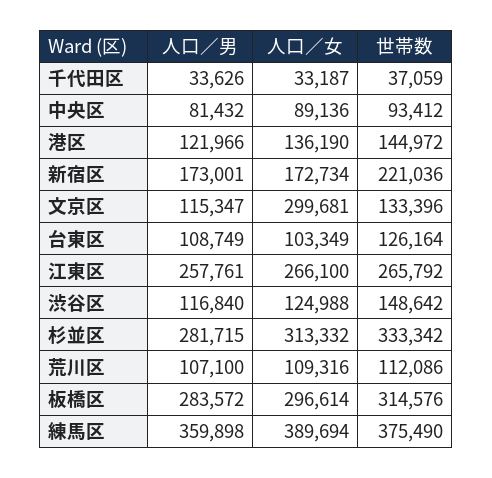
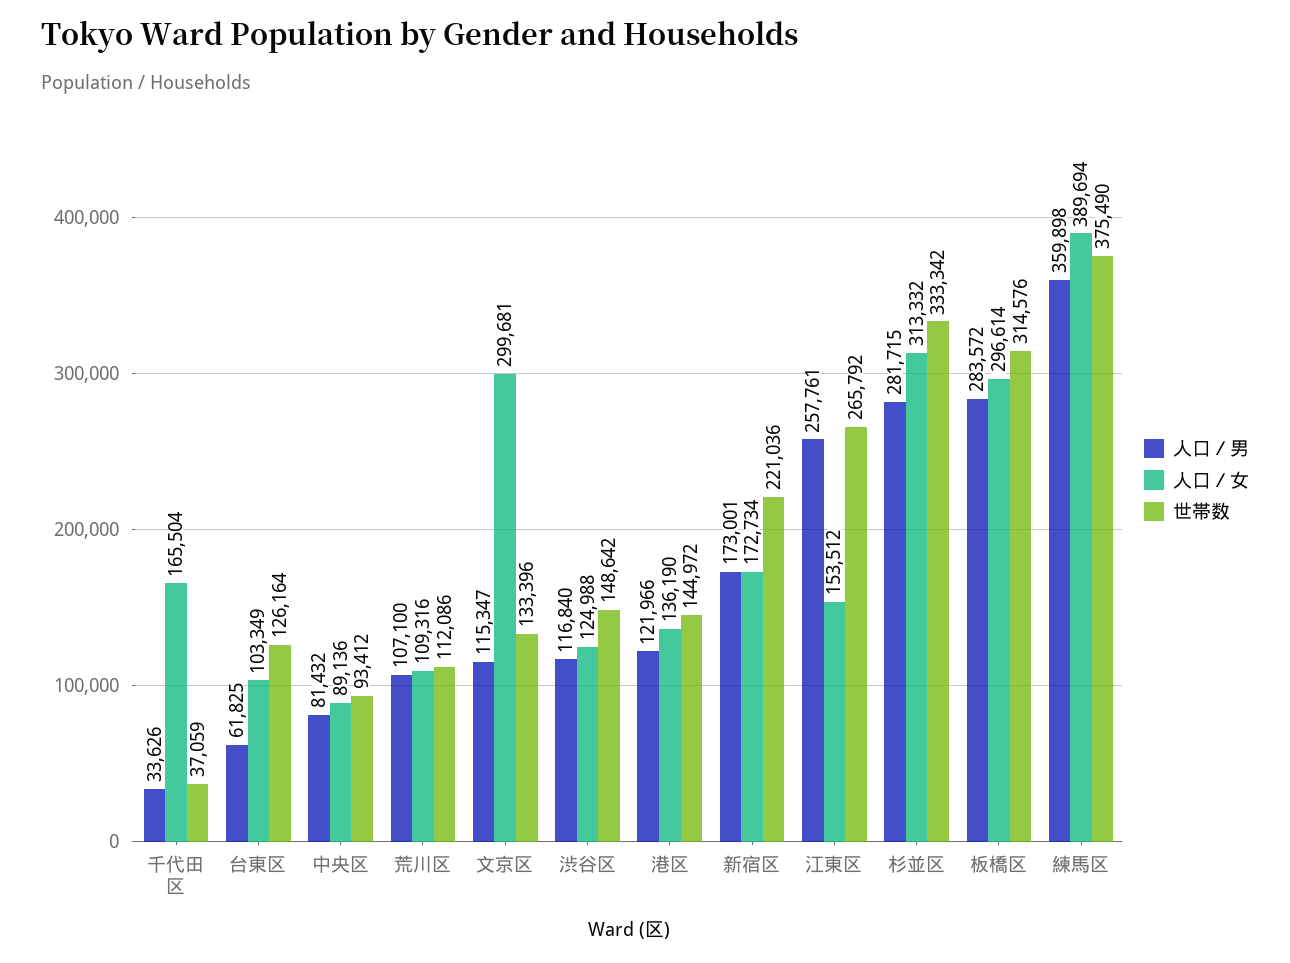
人口／女, 千代田区: 33187 -> 165504
人口／男, 台東区: 108749 -> 61825
人口／女, 江東区: 266100 -> 153512

